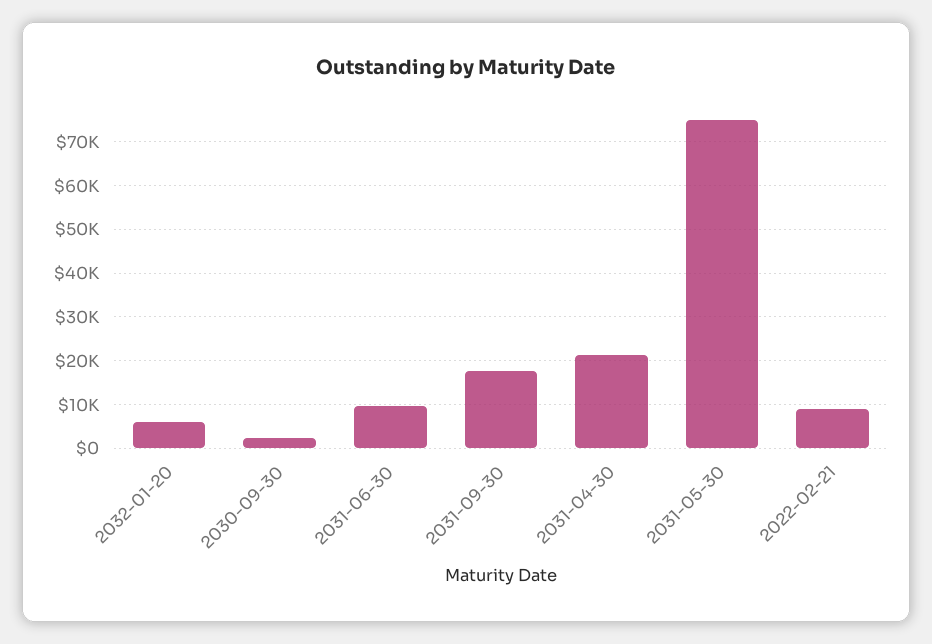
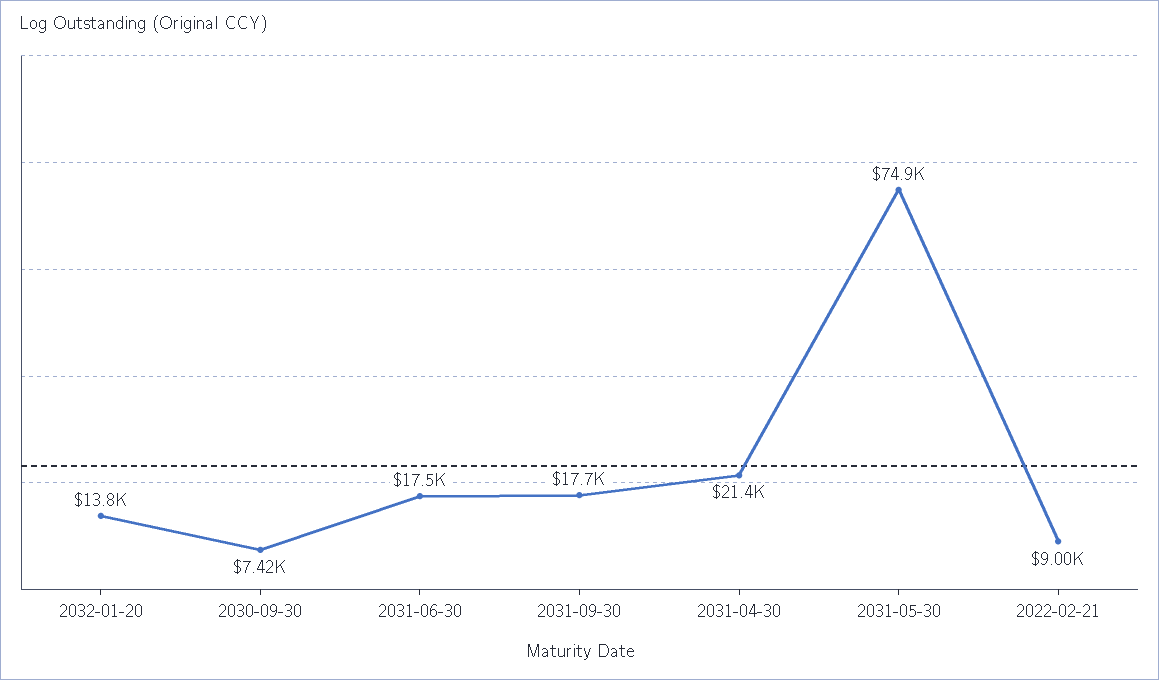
2032-01-20: 6000 -> 13800
2030-09-30: 2000 -> 7420
2031-06-30: 10000 -> 17500

